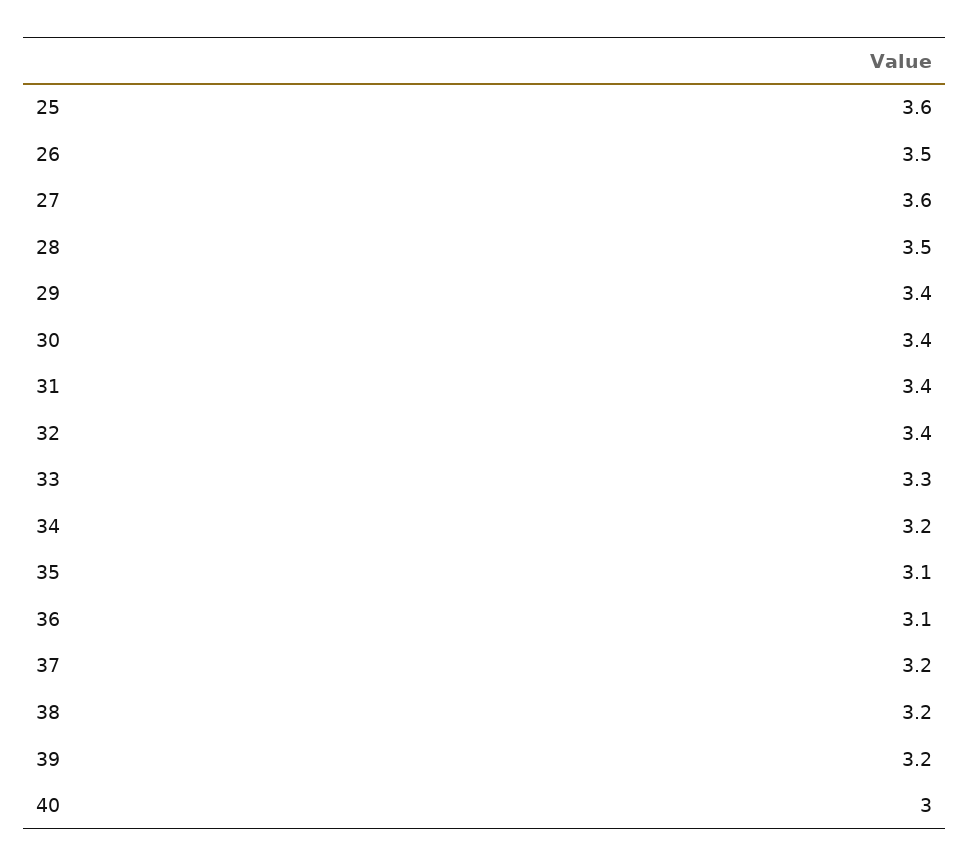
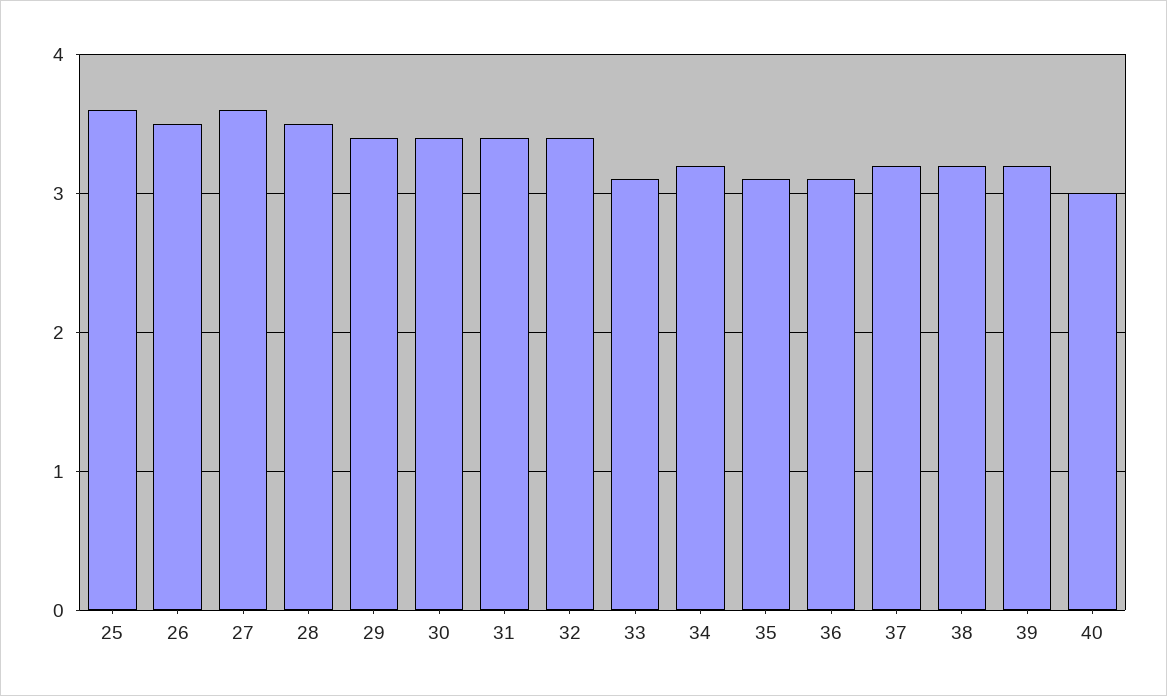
33: 3.3 -> 3.1

